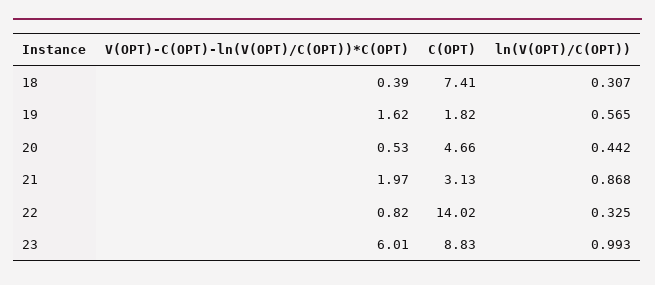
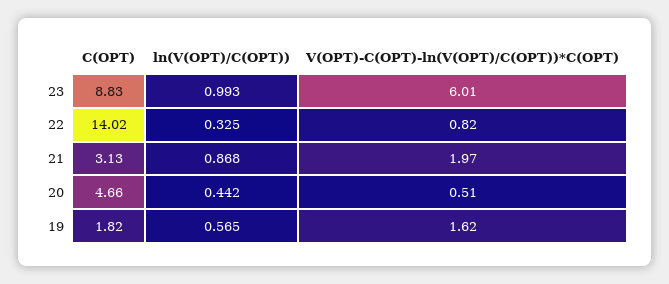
V(OPT)-C(OPT)-ln(V(OPT)/C(OPT))*C(OPT), 18: 0.39 -> none
C(OPT), 18: 7.41 -> none
ln(V(OPT)/C(OPT)), 18: 0.307 -> none
V(OPT)-C(OPT)-ln(V(OPT)/C(OPT))*C(OPT), 20: 0.53 -> 0.51

